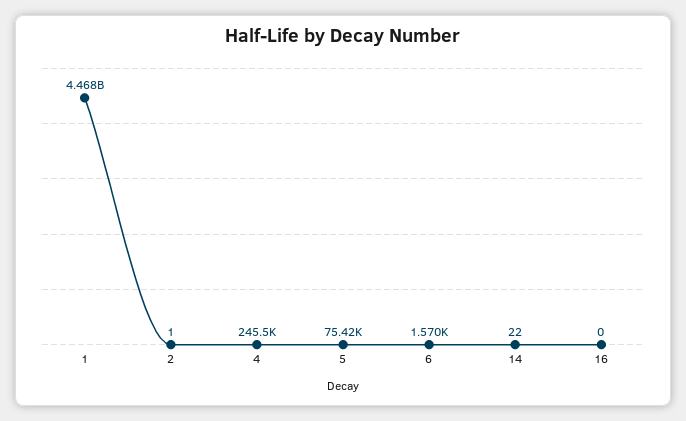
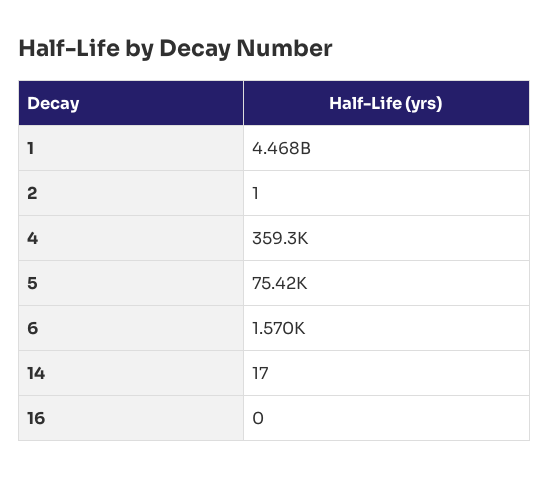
4: 245500 -> 359300
14: 22 -> 17

